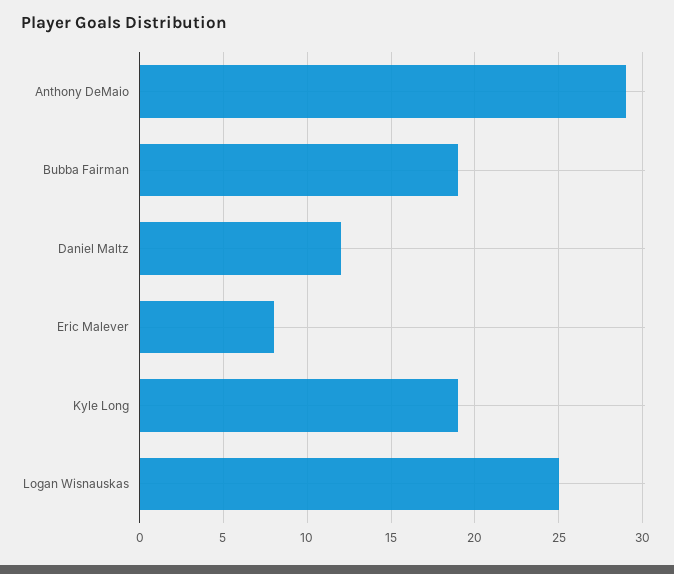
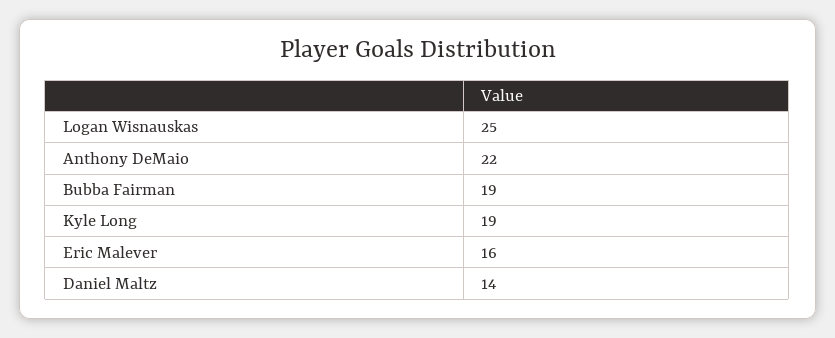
Anthony DeMaio: 29 -> 22
Daniel Maltz: 12 -> 14
Eric Malever: 8 -> 16

